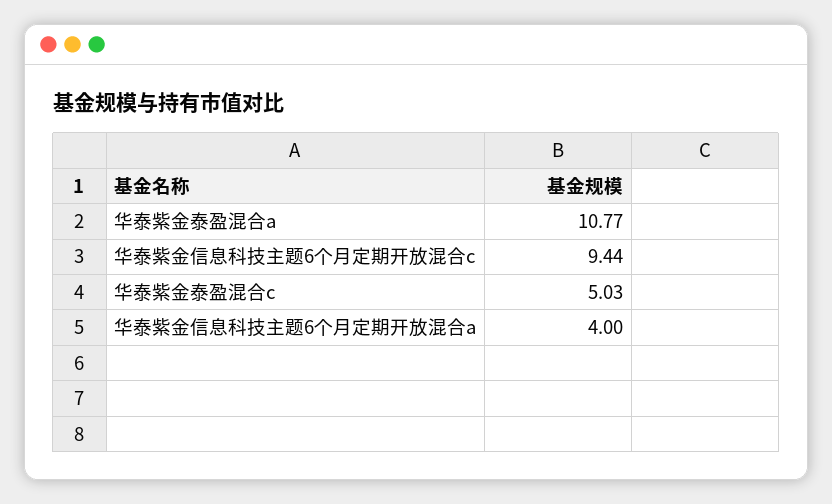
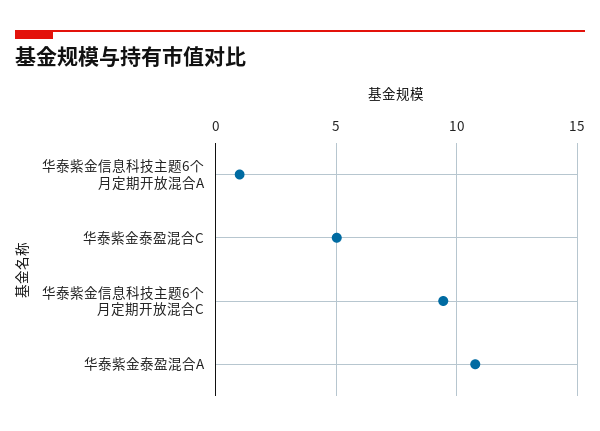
华泰紫金信息科技主题6个月定期开放混合a: 4 -> 1

